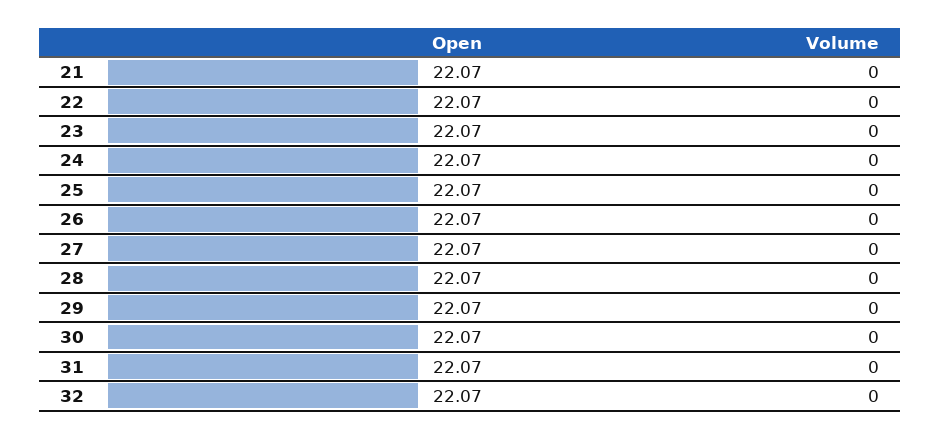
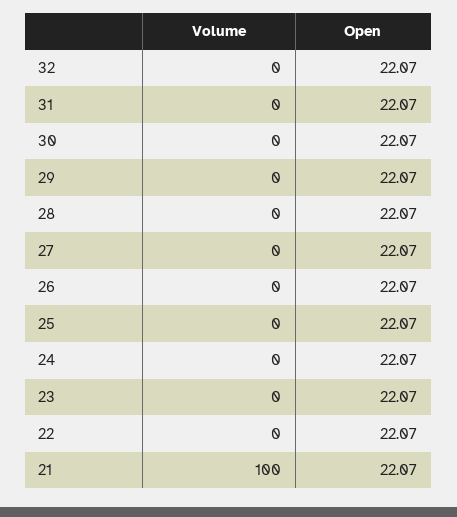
Volume, 21: 0 -> 100

